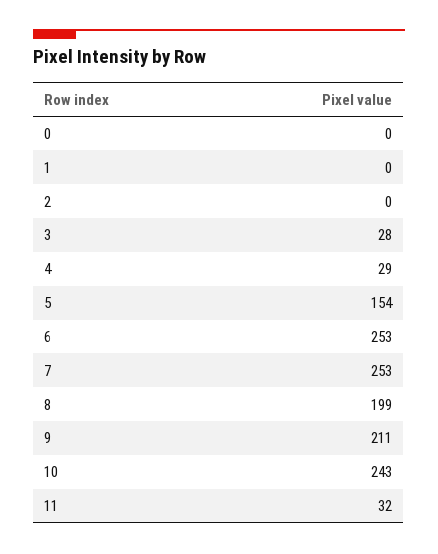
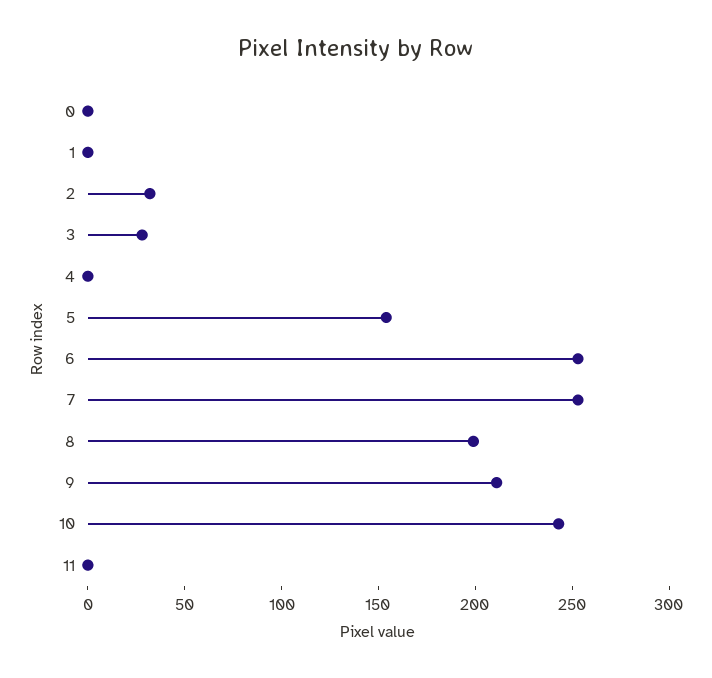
2: 0 -> 30
4: 29 -> 0
11: 32 -> 0

